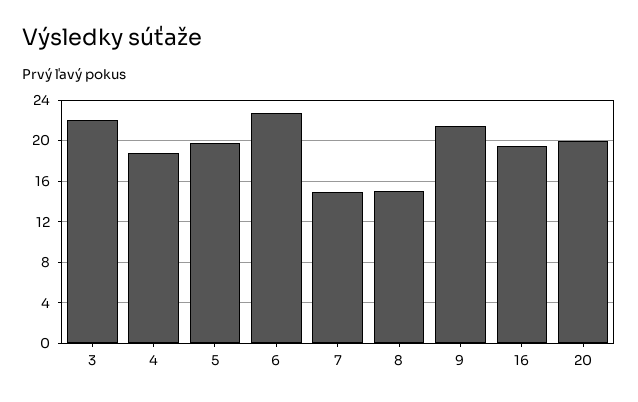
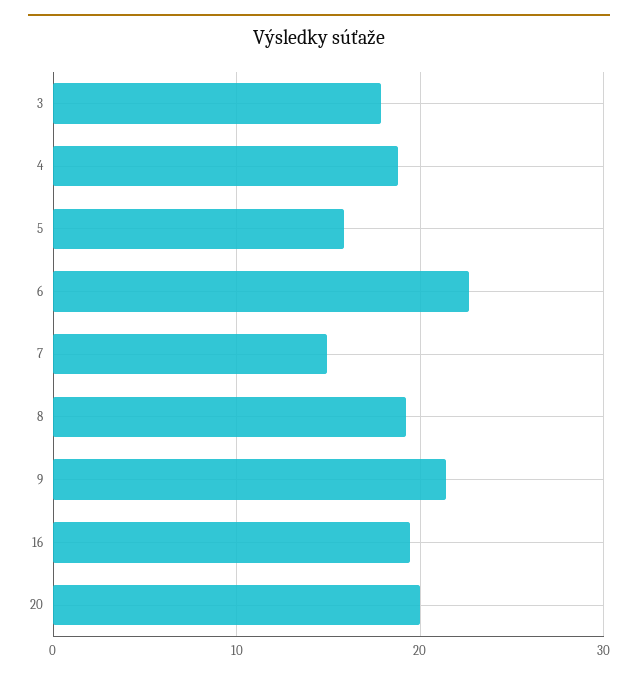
3: 22 -> 18
5: 20 -> 16
8: 15 -> 19

